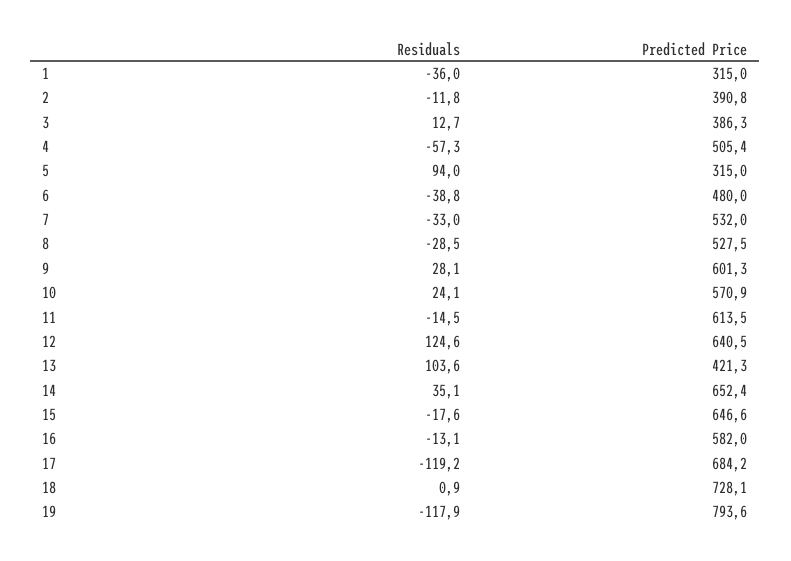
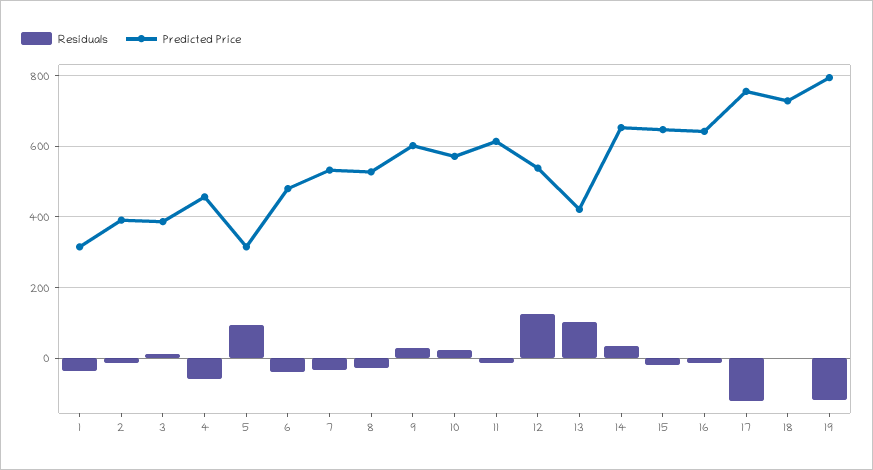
Predicted Price, 4: 505.4 -> 460
Predicted Price, 12: 640.5 -> 540
Predicted Price, 16: 582 -> 640
Predicted Price, 17: 684.2 -> 760

